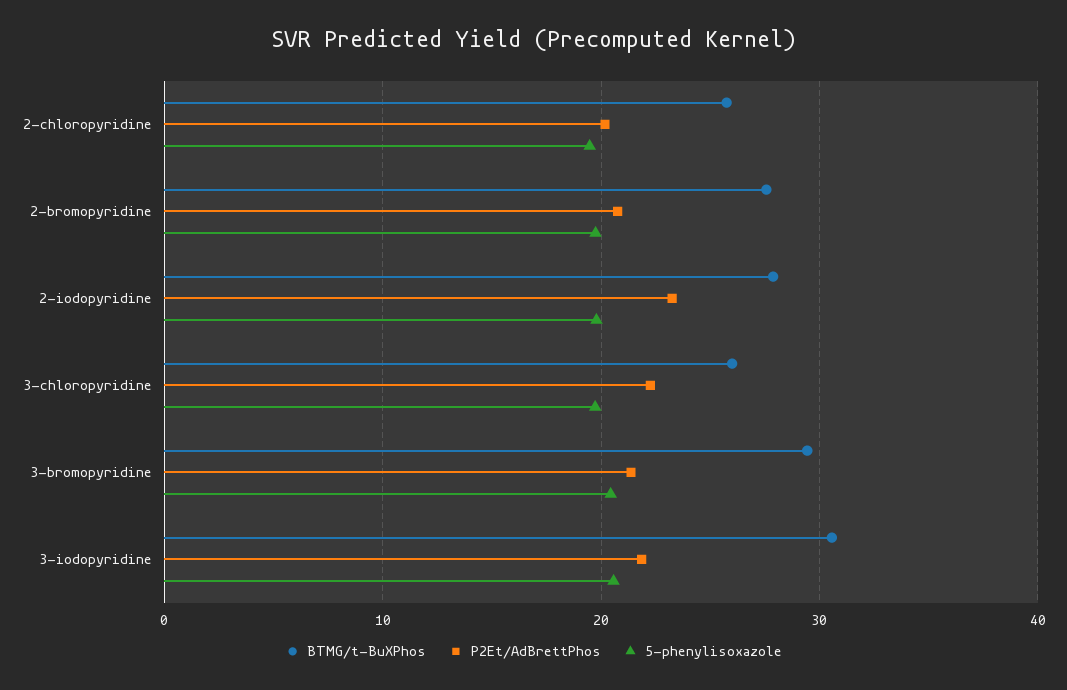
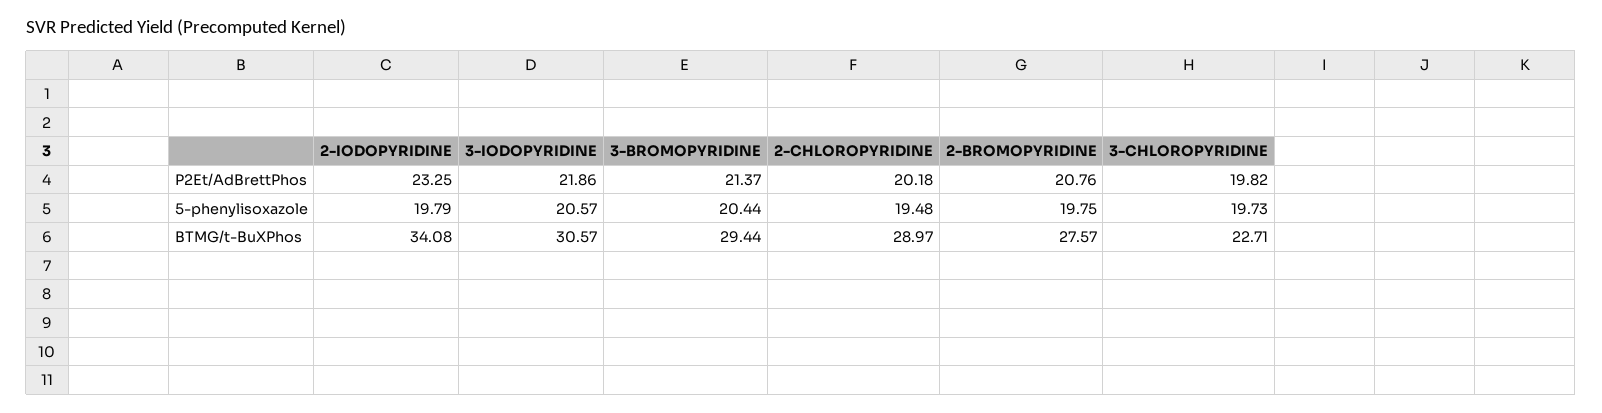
BTMG/t-BuXPhos, 2-chloropyridine: 26 -> 28.97
BTMG/t-BuXPhos, 2-iodopyridine: 28 -> 34.08
BTMG/t-BuXPhos, 3-chloropyridine: 26 -> 22.71
P2Et/AdBrettPhos, 3-chloropyridine: 22 -> 19.82

